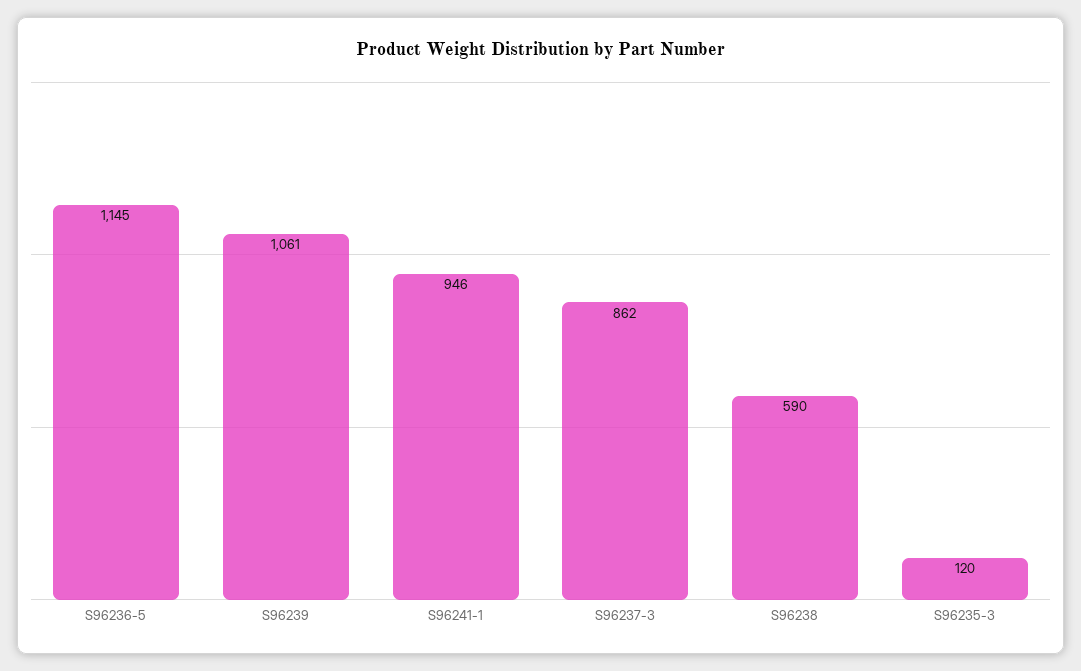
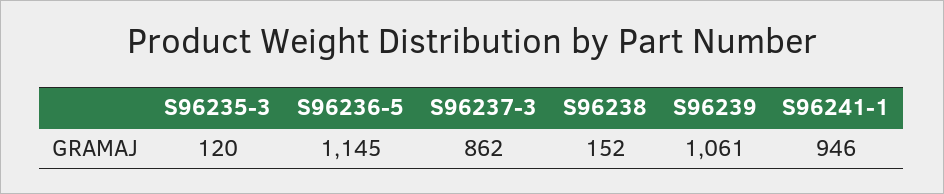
S96238: 590 -> 152

